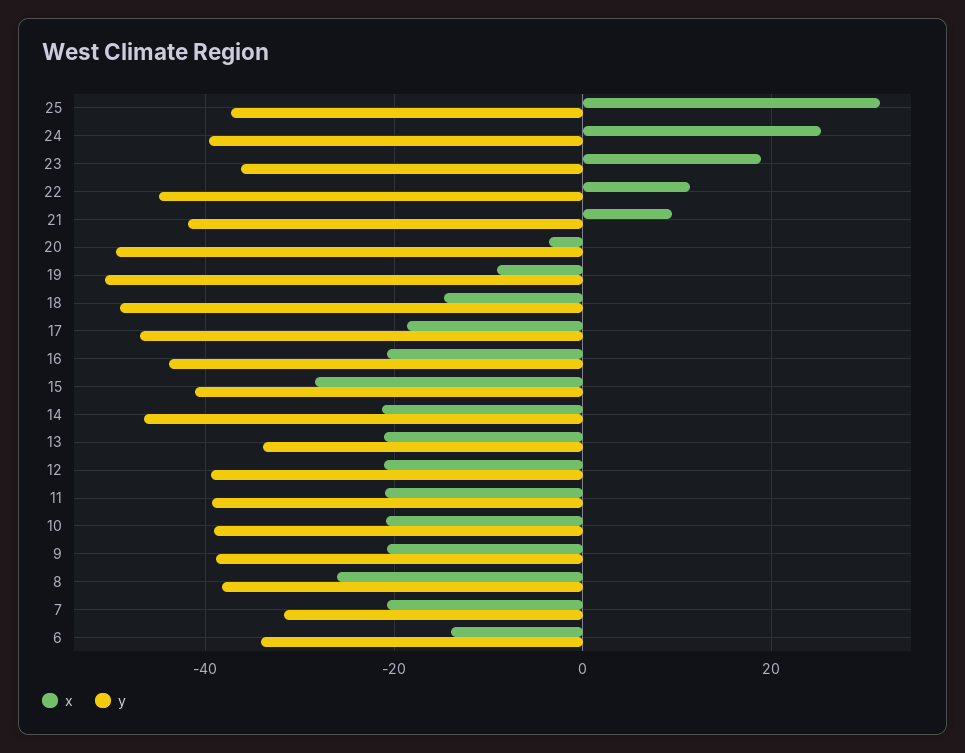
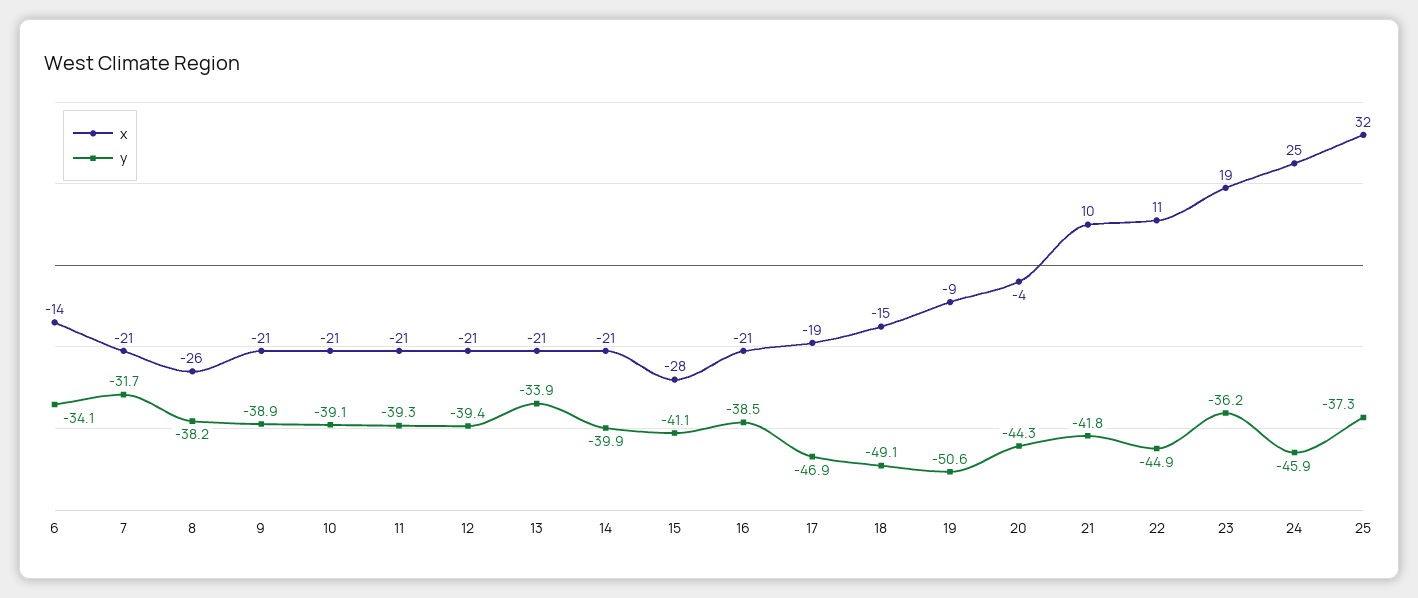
y, 24: -40 -> -45.9
y, 20: -50 -> -44.3
y, 16: -44 -> -38.5
y, 14: -46 -> -39.9

